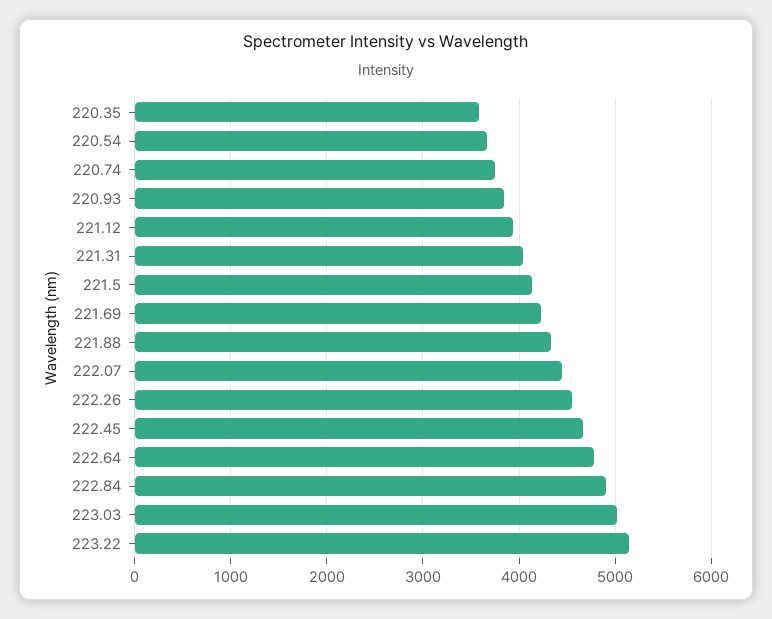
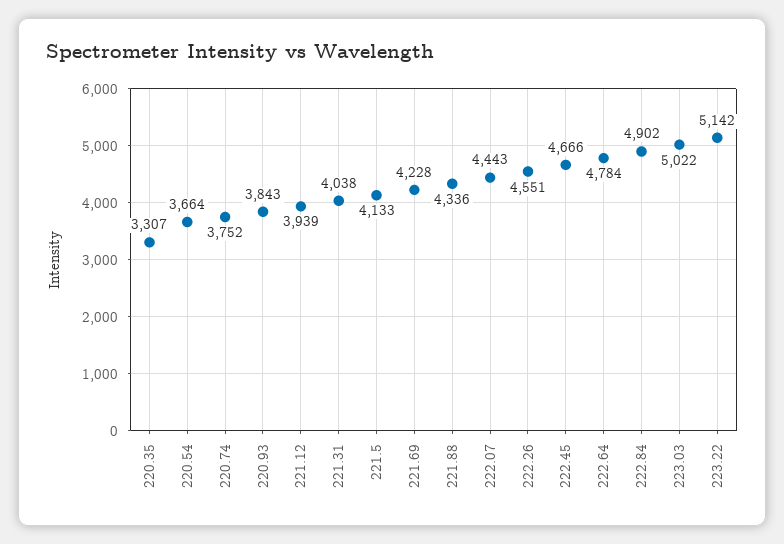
220.35: 3600 -> 3307

